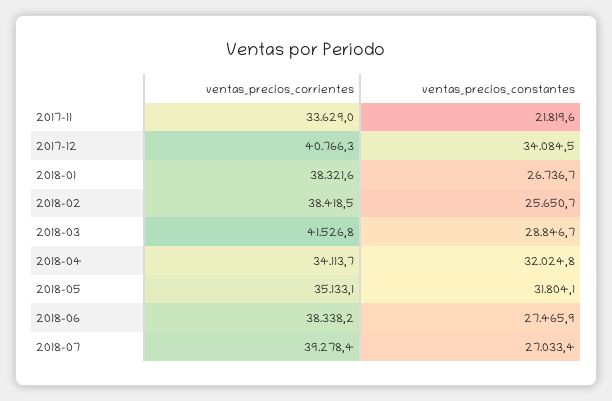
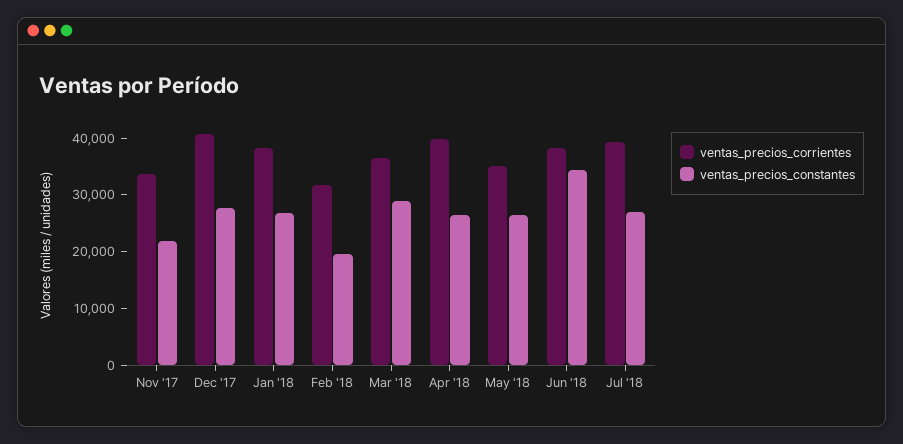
ventas_precios_constantes, 2017-12: 34084.5 -> 28000
ventas_precios_corrientes, 2018-02: 38418.5 -> 32000
ventas_precios_constantes, 2018-02: 25650.7 -> 20000
ventas_precios_corrientes, 2018-03: 41526.8 -> 36000
ventas_precios_corrientes, 2018-04: 34113.7 -> 40000
ventas_precios_constantes, 2018-04: 32024.8 -> 26000
ventas_precios_constantes, 2018-05: 31804.1 -> 26000
ventas_precios_constantes, 2018-06: 27465.9 -> 34000

